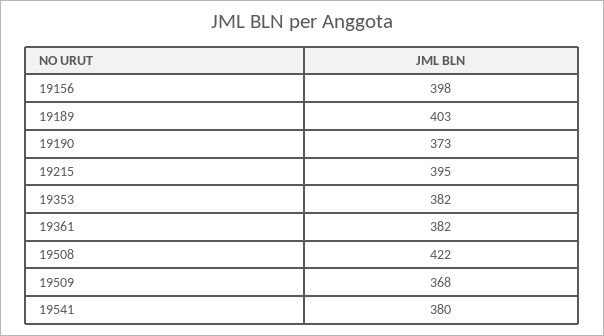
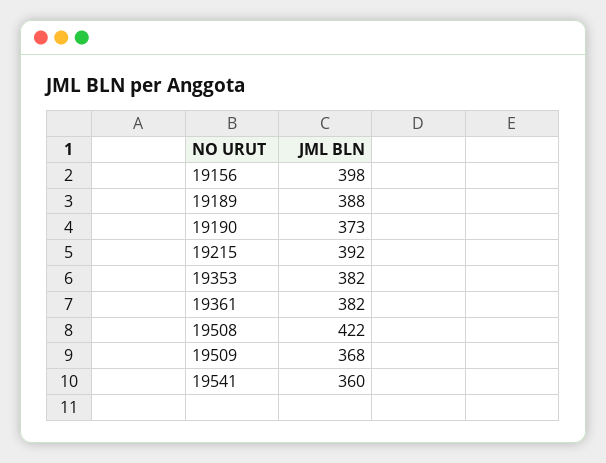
19189: 403 -> 388
19215: 395 -> 392
19541: 380 -> 360

